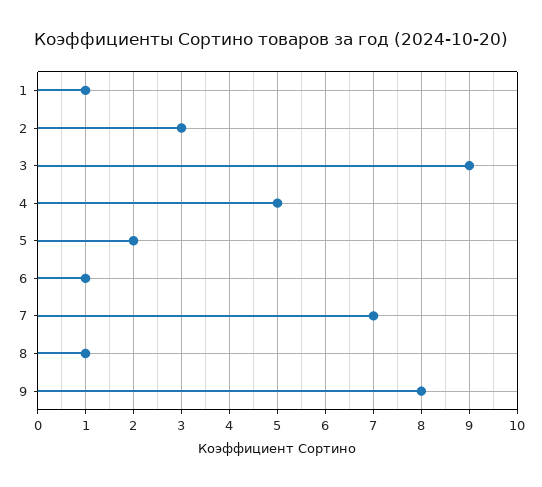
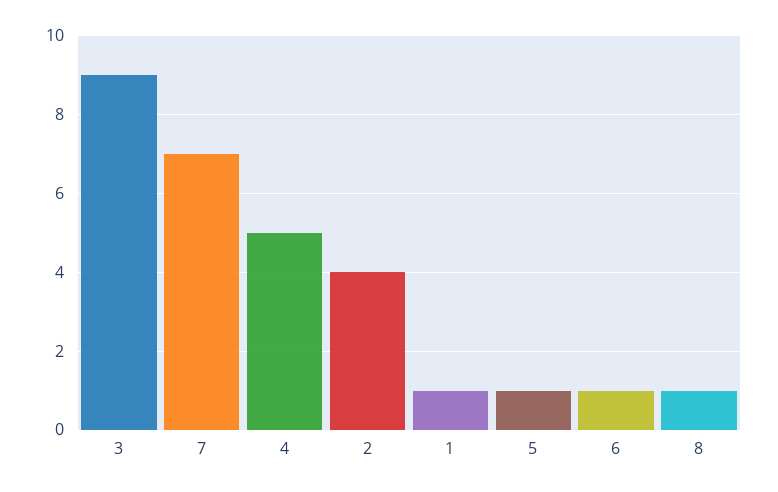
2: 3 -> 4
5: 2 -> 1
9: 8 -> none

